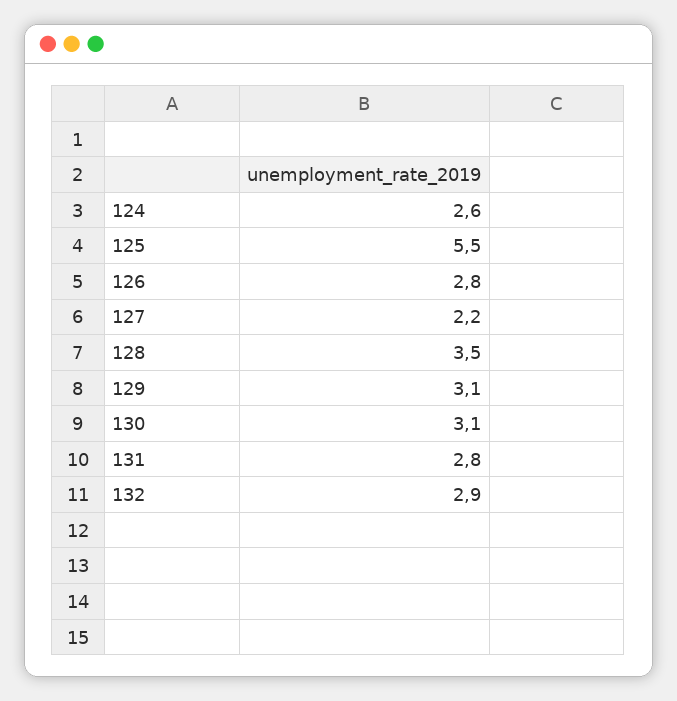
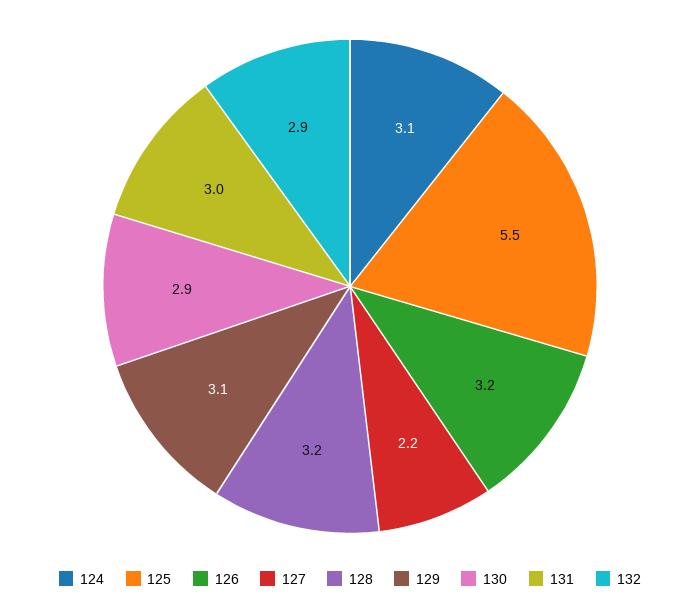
124: 2.6 -> 3.1
126: 2.8 -> 3.2
128: 3.5 -> 3.2
130: 3.1 -> 2.9
131: 2.8 -> 3

